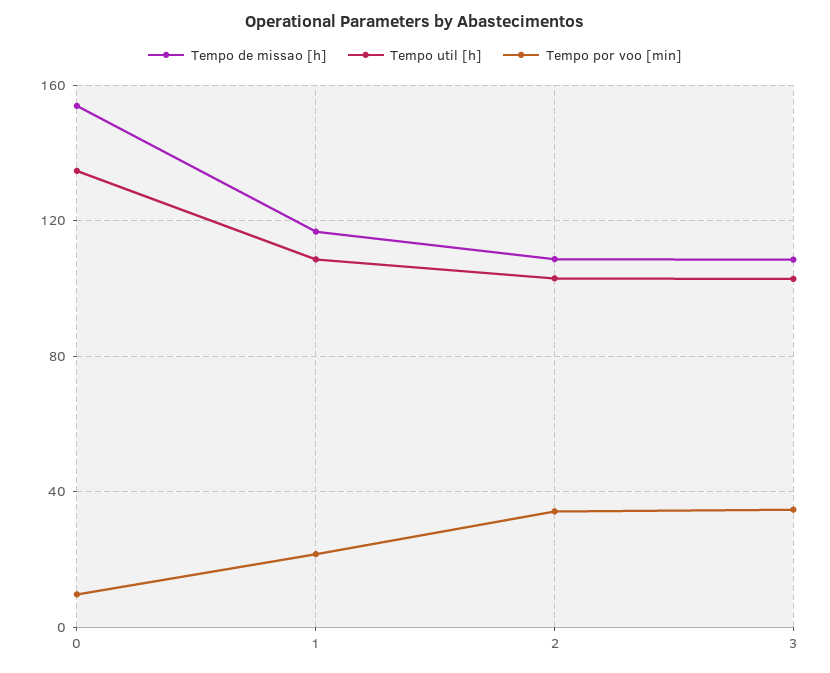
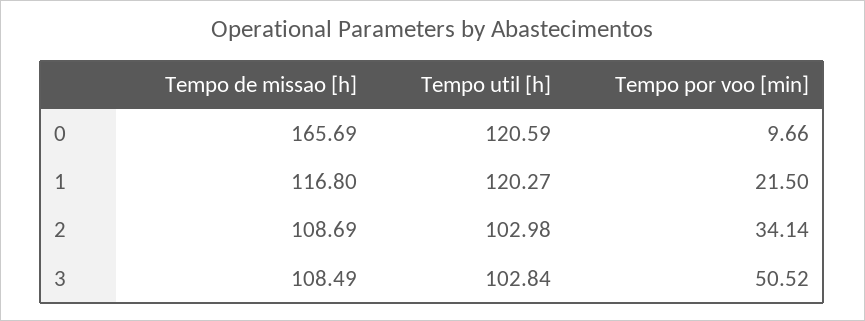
Tempo de missao [h], 0: 155 -> 165.69
Tempo util [h], 0: 135 -> 120.59
Tempo util [h], 1: 110 -> 120.27
Tempo por voo [min], 3: 35 -> 50.52

